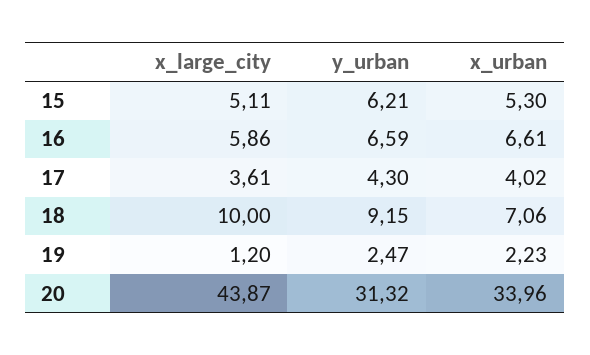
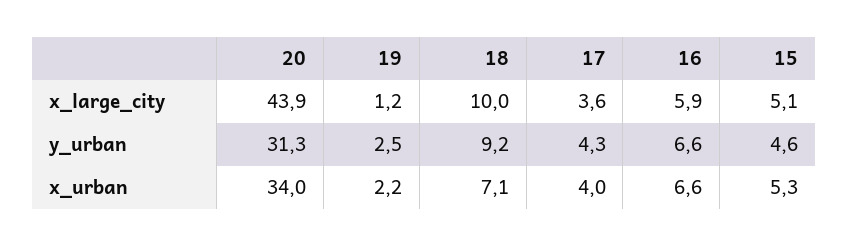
y_urban, 15: 6.21 -> 4.6

